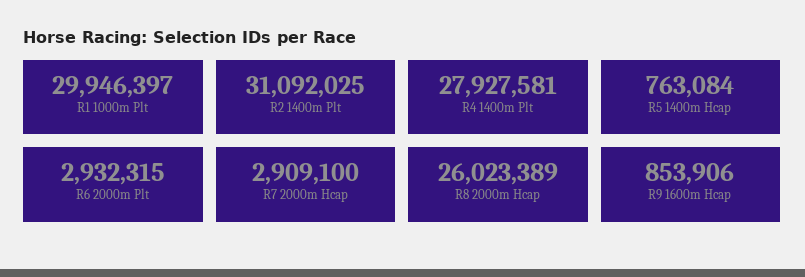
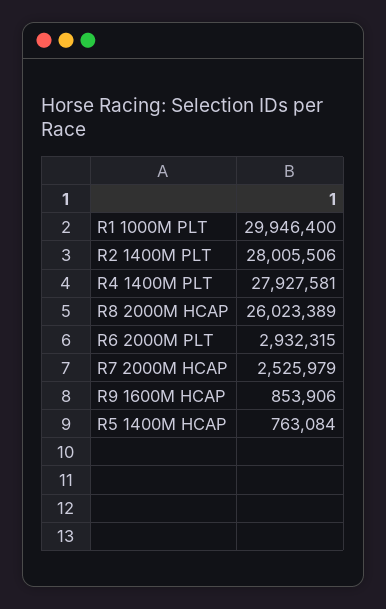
R1 1000m Plt: 29946397 -> 29946400
R2 1400m Plt: 31092025 -> 28005506
R7 2000m Hcap: 2909100 -> 2525979

